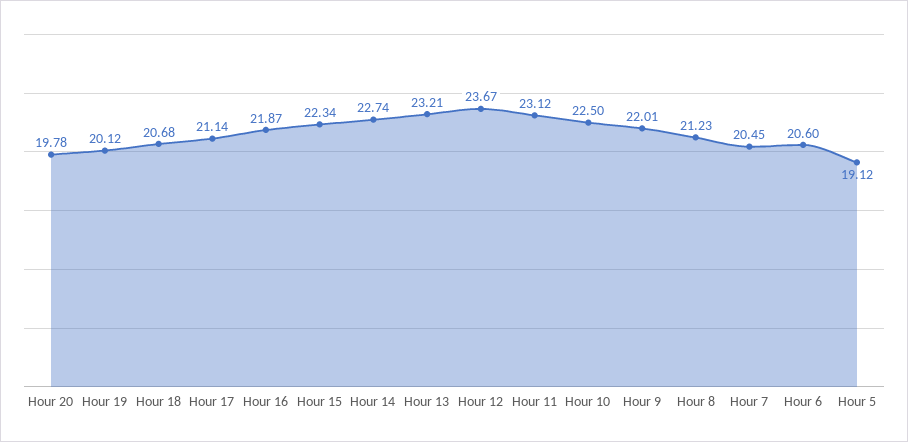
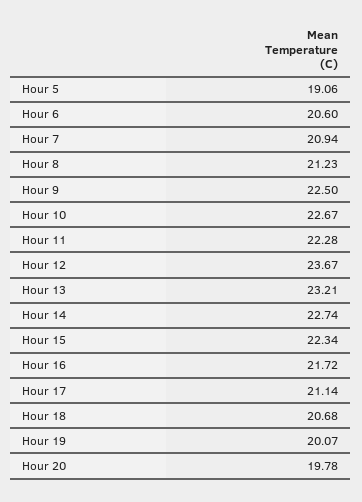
Hour 19: 20.12 -> 20.07
Hour 16: 21.87 -> 21.72
Hour 11: 23.12 -> 22.28
Hour 10: 22.5 -> 22.67
Hour 9: 22.01 -> 22.5
Hour 7: 20.45 -> 20.94
Hour 5: 19.12 -> 19.06

